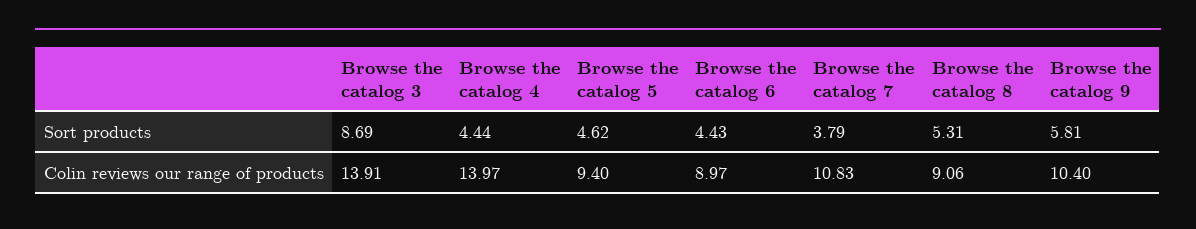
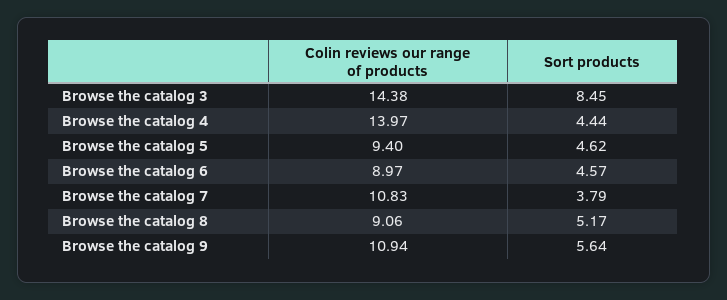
Browse the catalog 3, Sort products: 8.69 -> 8.45
Browse the catalog 6, Sort products: 4.43 -> 4.57
Browse the catalog 8, Sort products: 5.31 -> 5.17
Browse the catalog 9, Sort products: 5.81 -> 5.64
Browse the catalog 3, Colin reviews our range of products: 13.91 -> 14.38
Browse the catalog 9, Colin reviews our range of products: 10.4 -> 10.94

